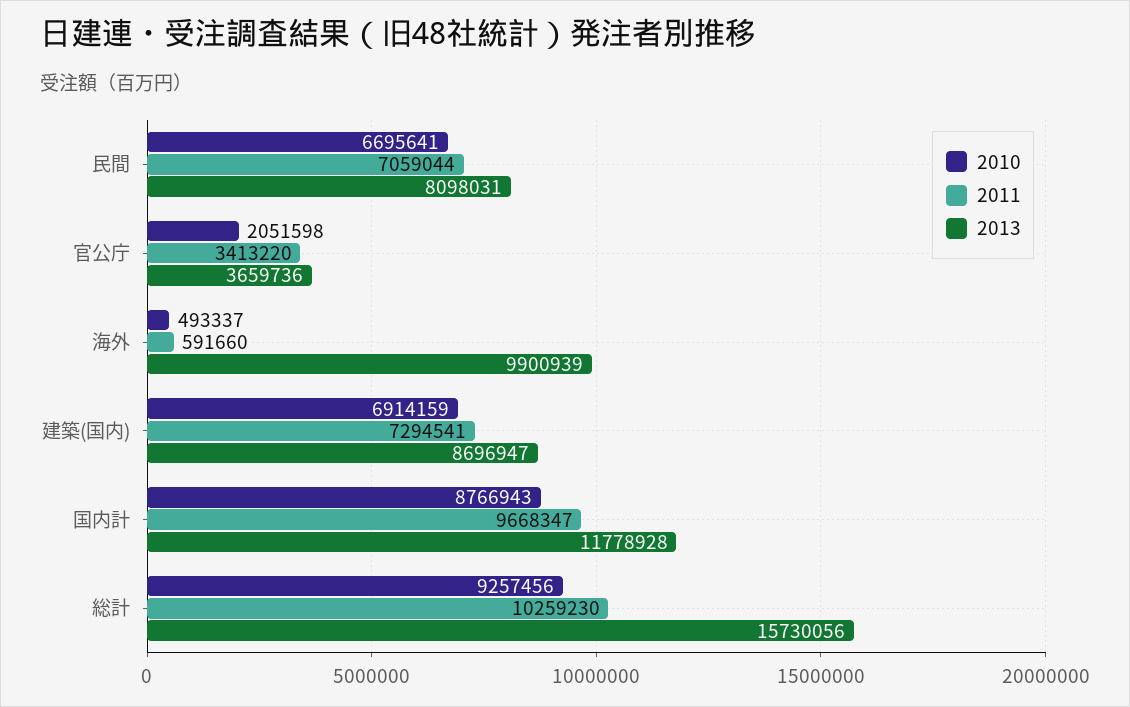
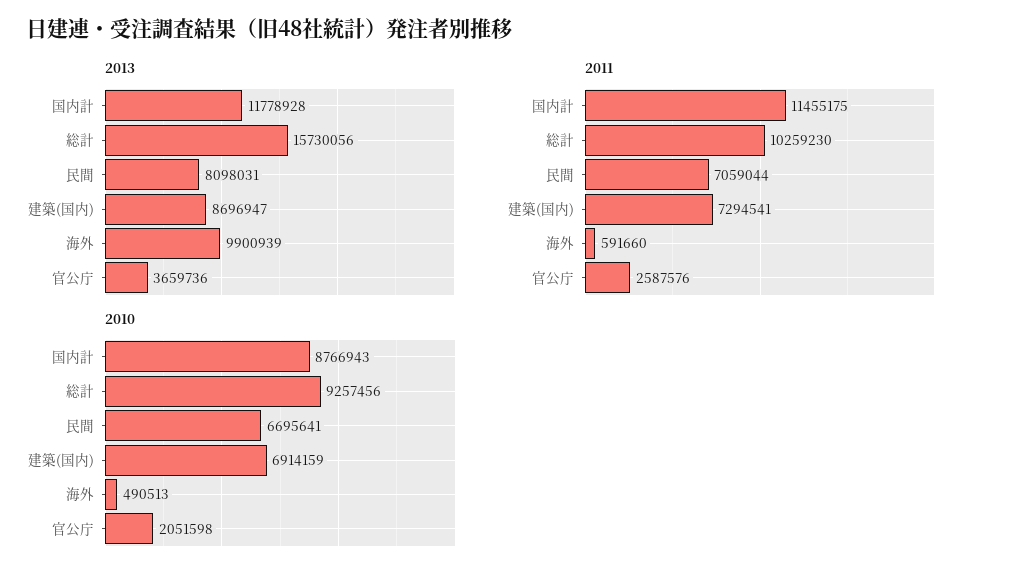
2011, 官公庁: 3413220 -> 2587576
2010, 海外: 493337 -> 490513
2011, 国内計: 9668347 -> 11455175

